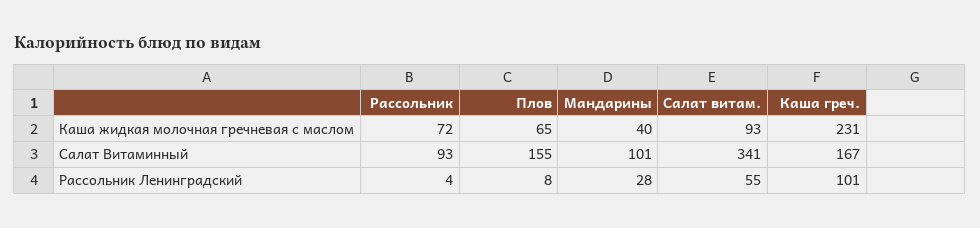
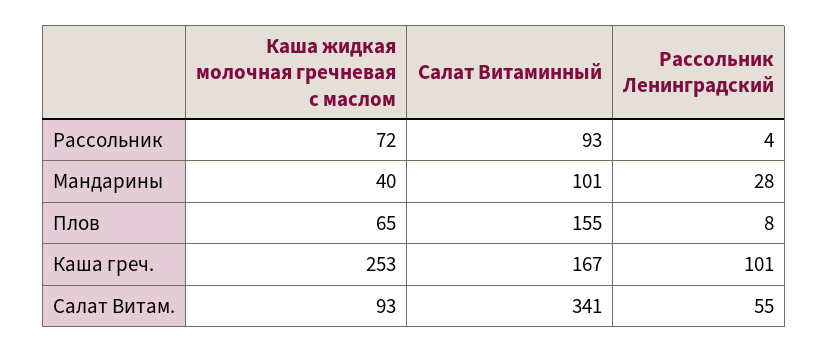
Каша греч., Каша жидкая молочная гречневая с маслом: 231 -> 253

